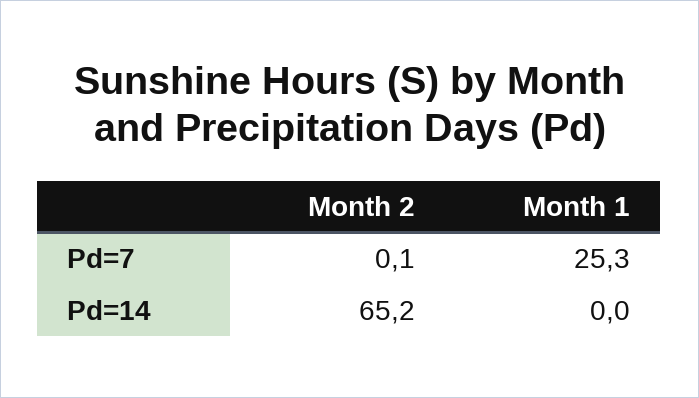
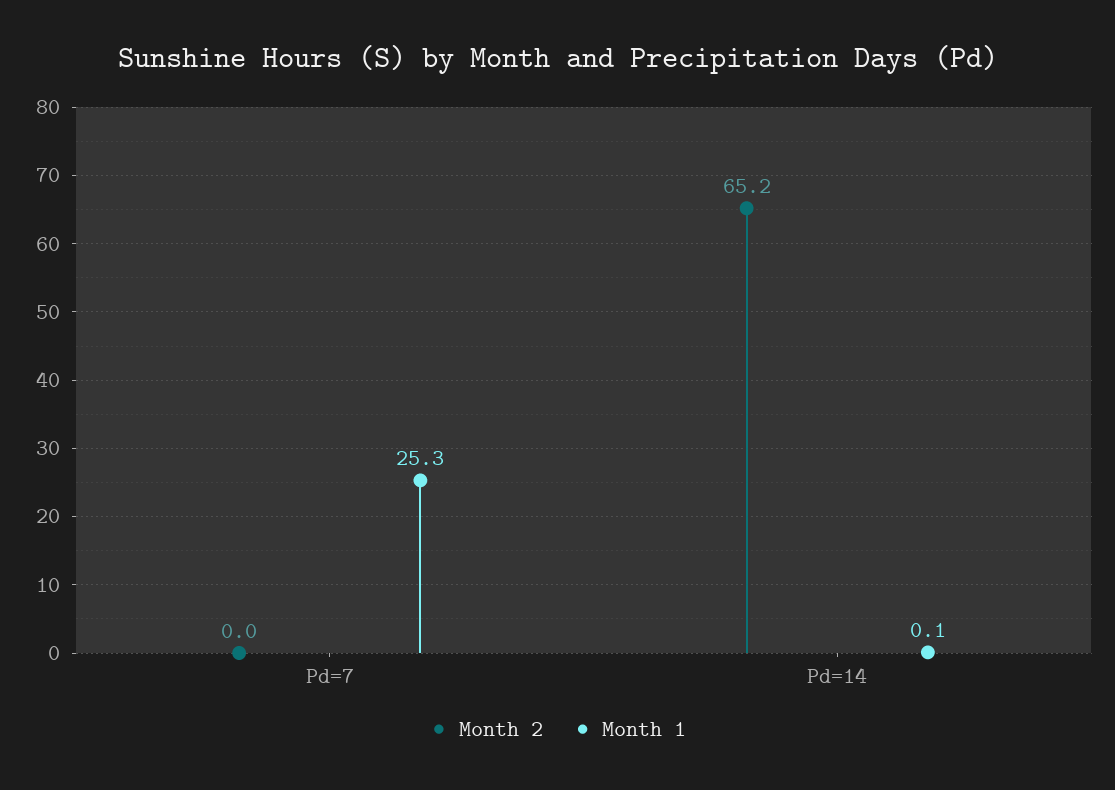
Month 2, Pd=7: 0.1 -> 0
Month 1, Pd=14: 0 -> 0.1

